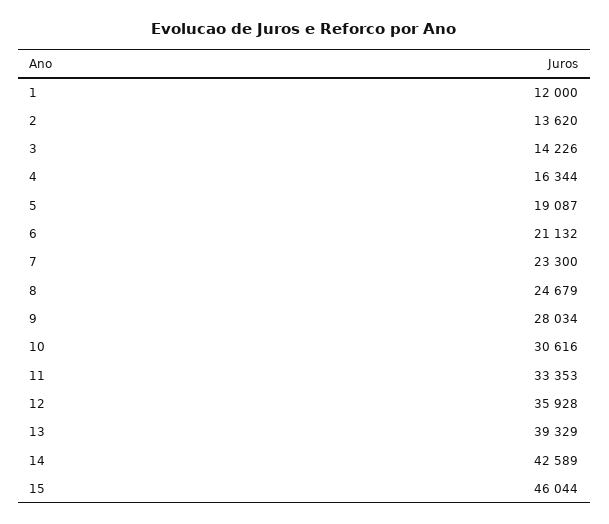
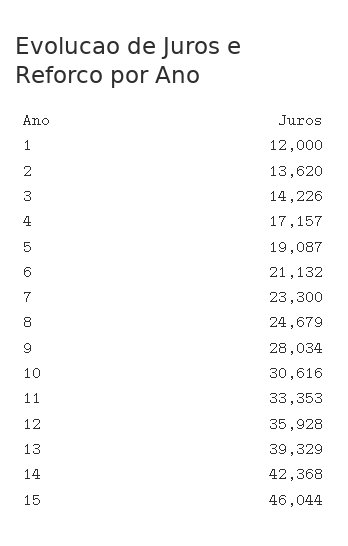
4: 16344 -> 17157
14: 42589 -> 42368

